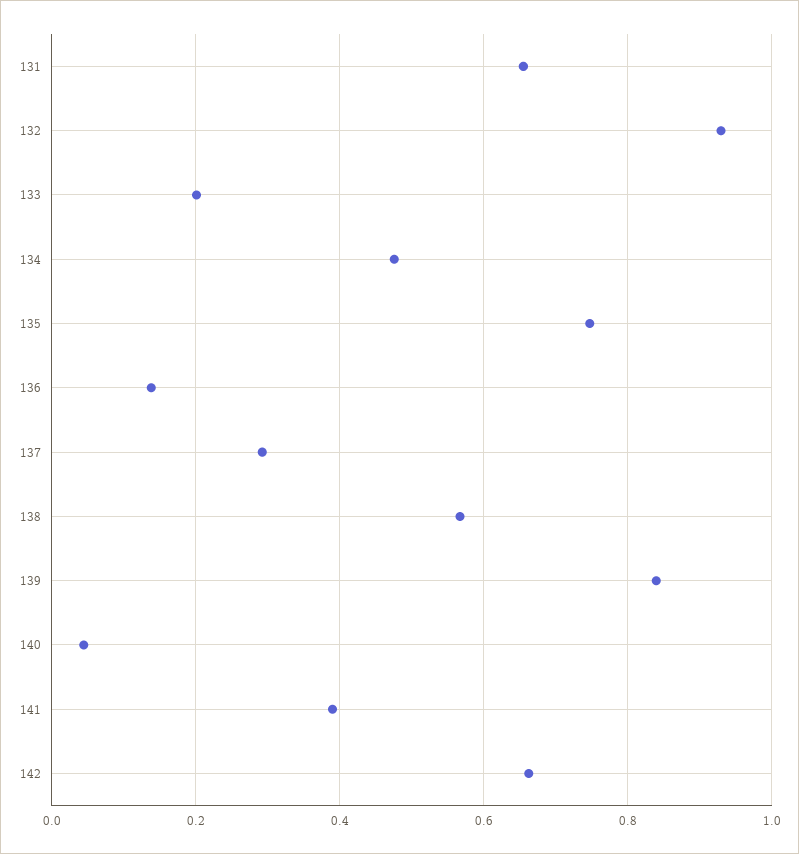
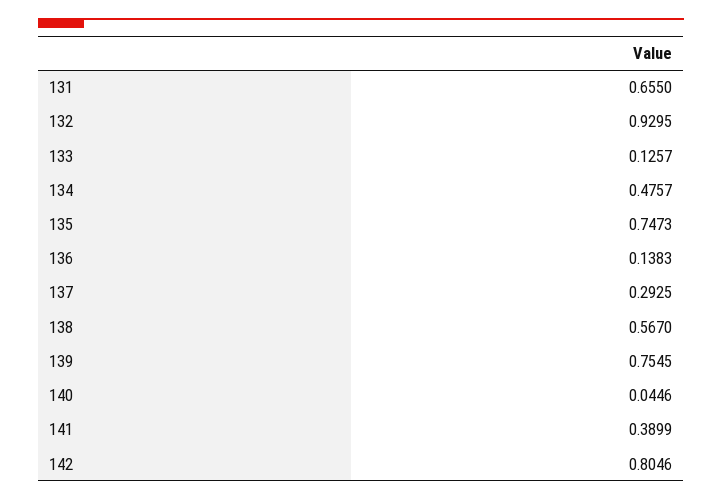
133: 0.2 -> 0.1257
139: 0.84 -> 0.7545
142: 0.66 -> 0.8046

